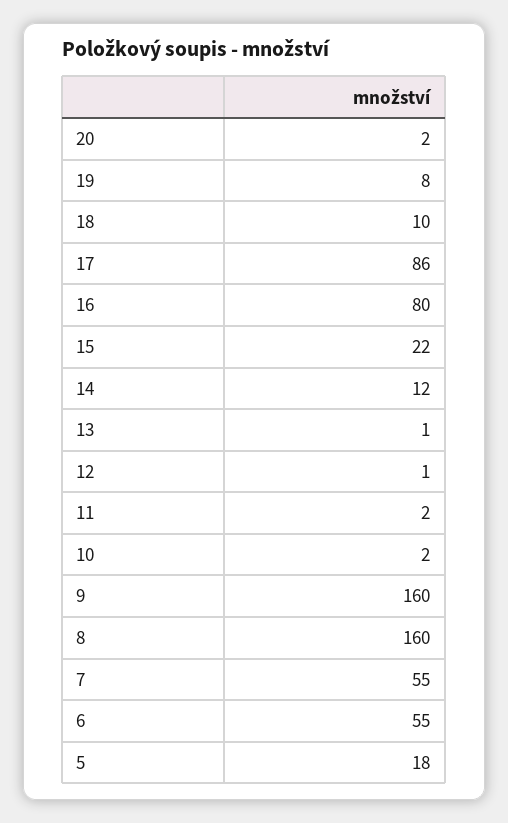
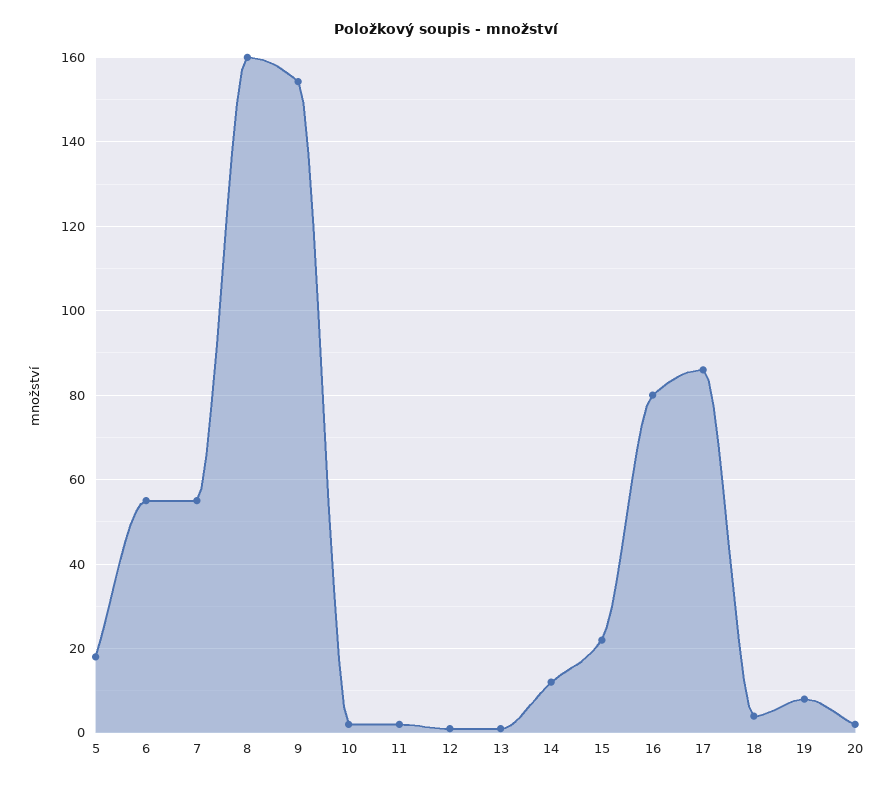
18: 10 -> 4
9: 160 -> 154

